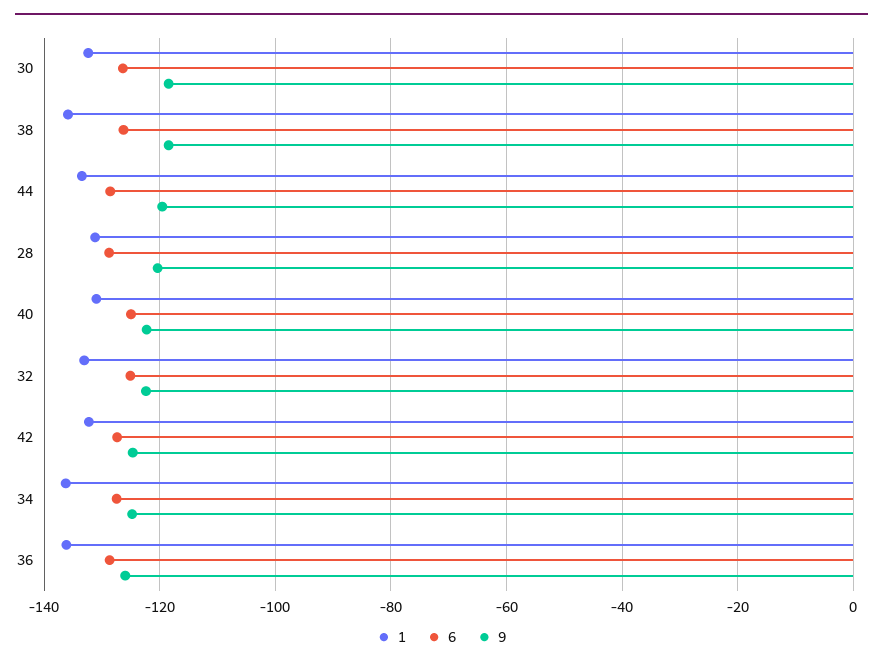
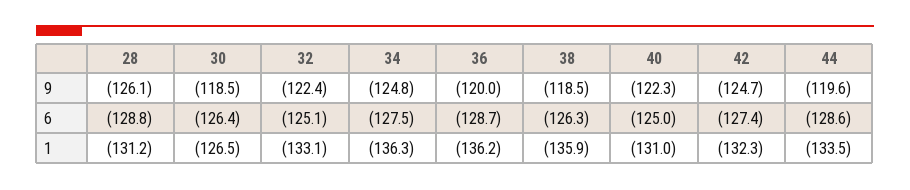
1, 30: -132 -> -126.5
9, 28: -120 -> -126.1
9, 36: -126 -> -120

